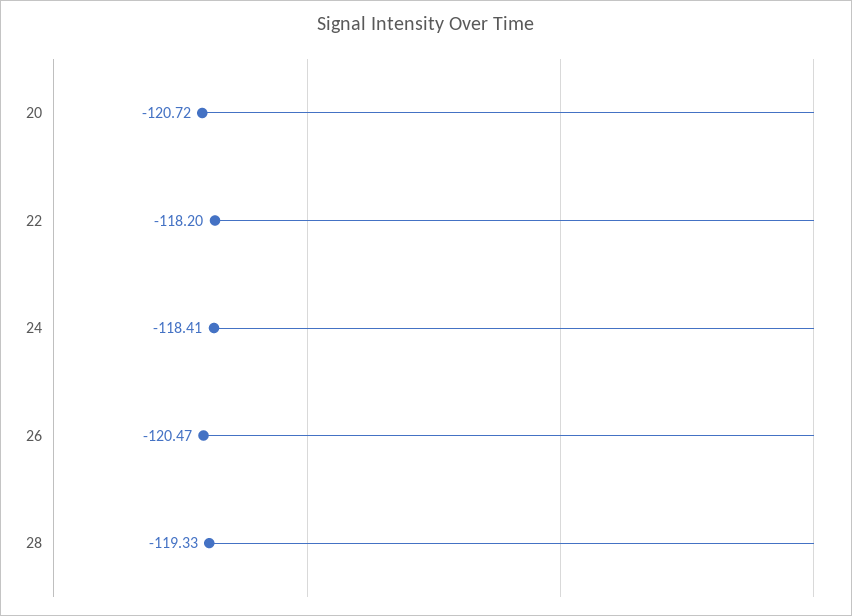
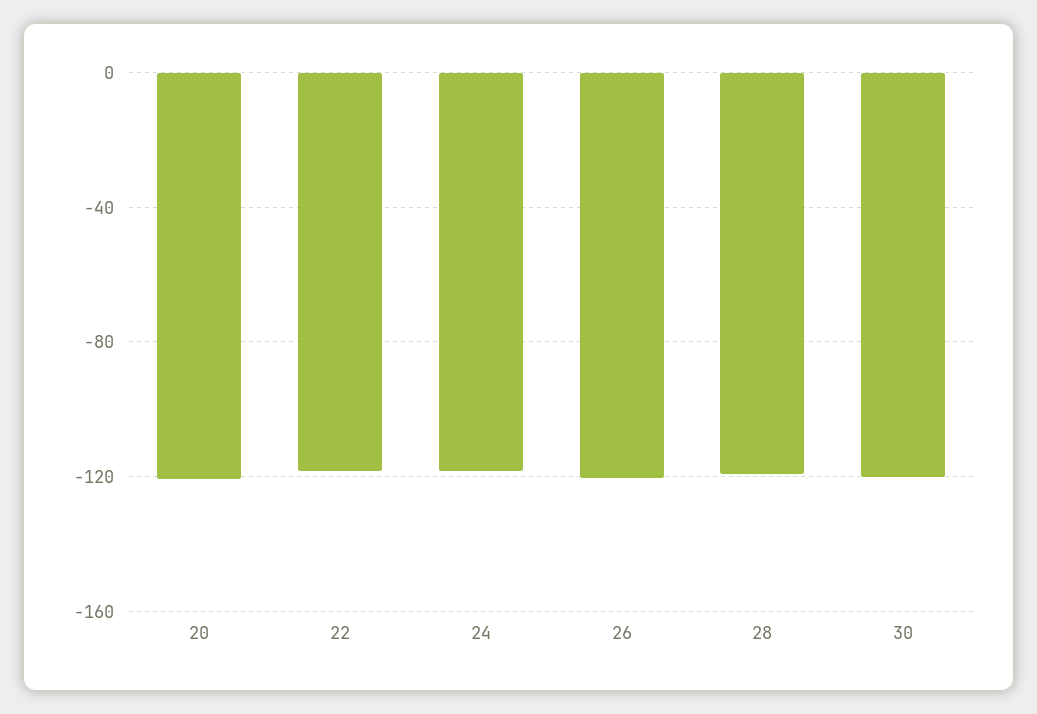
30: none -> -120

